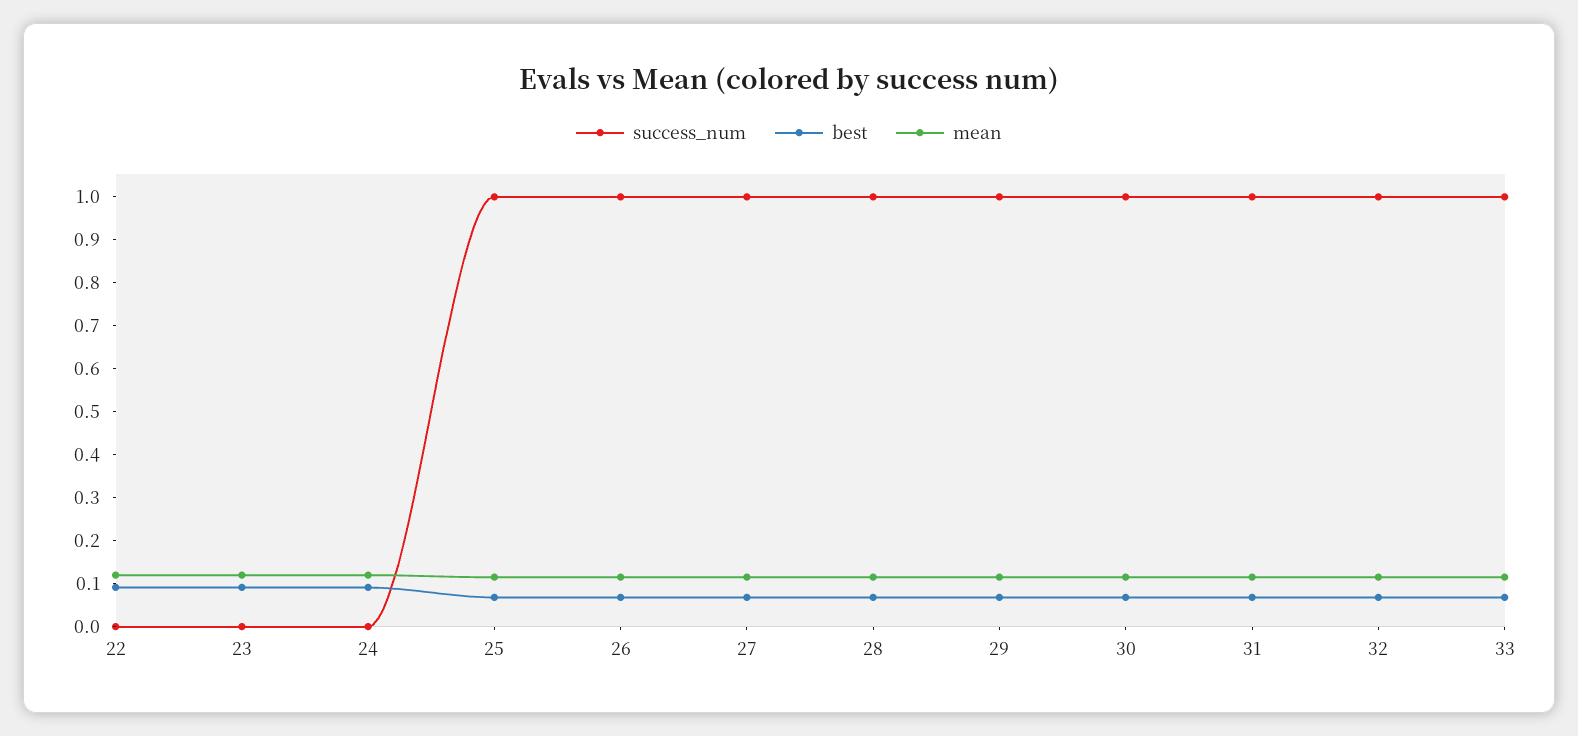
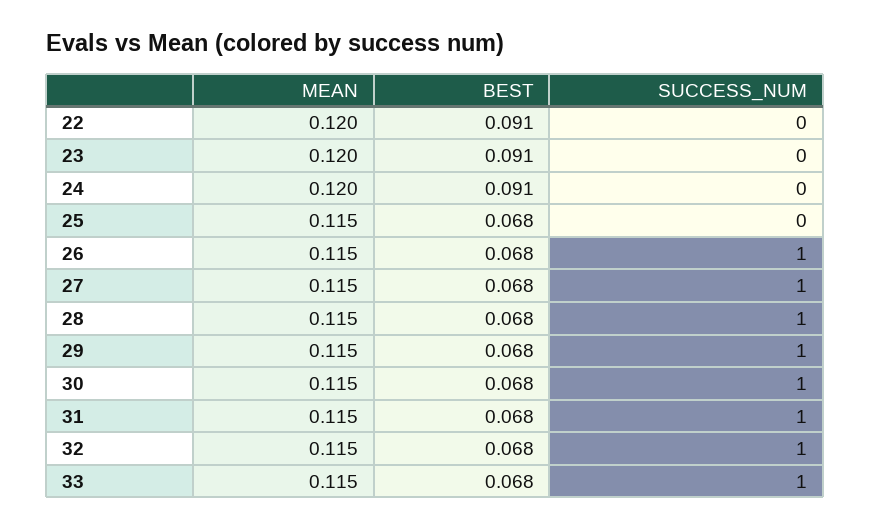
success_num, 25: 1 -> 0

